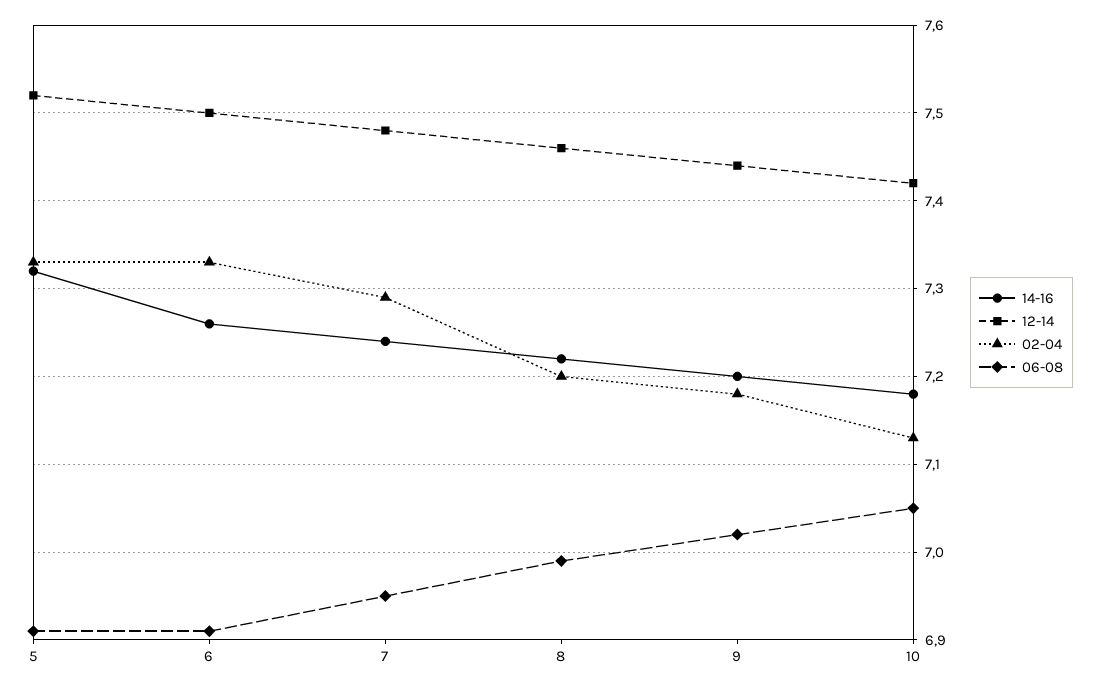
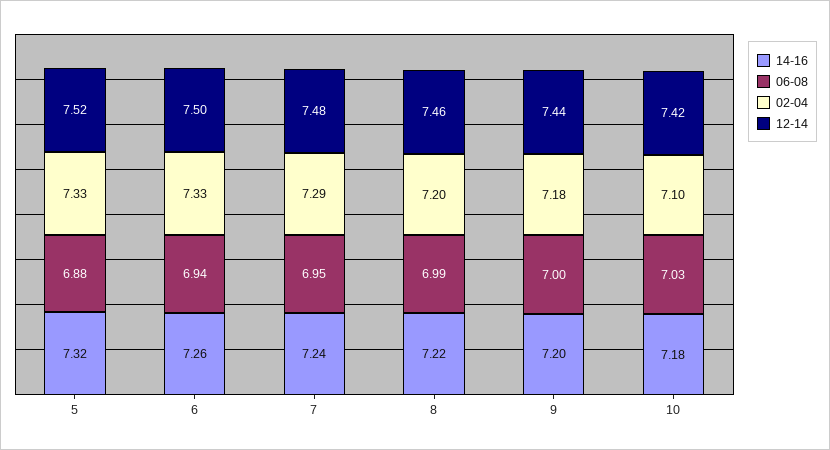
06-08, 5: 6.91 -> 6.88
06-08, 6: 6.91 -> 6.94
06-08, 9: 7.02 -> 7
02-04, 10: 7.13 -> 7.1
06-08, 10: 7.05 -> 7.03

